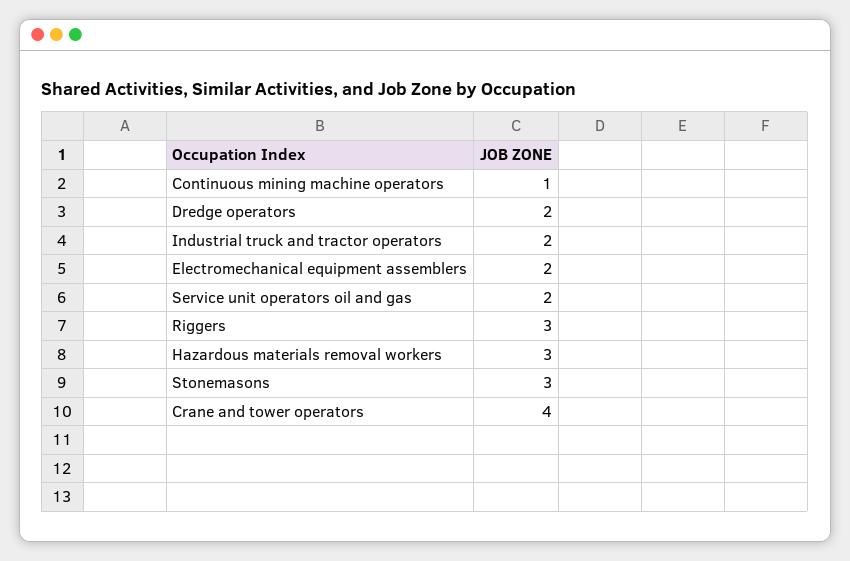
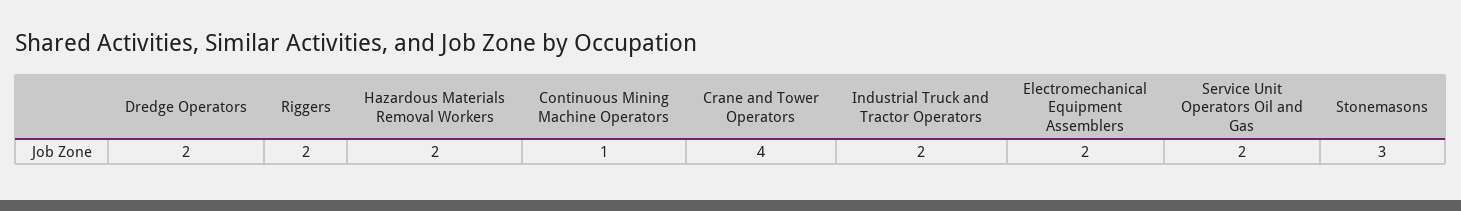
Riggers: 3 -> 2
Hazardous materials removal workers: 3 -> 2

